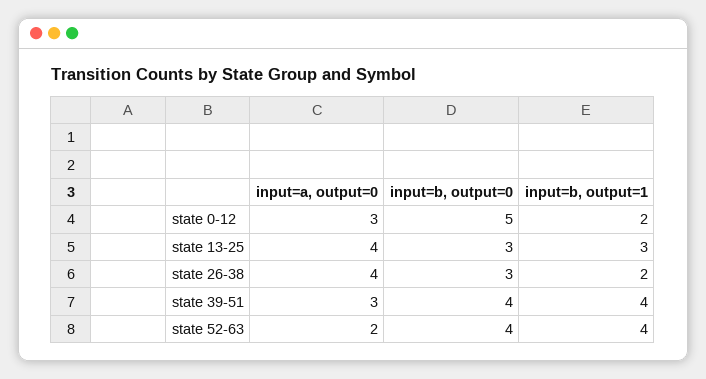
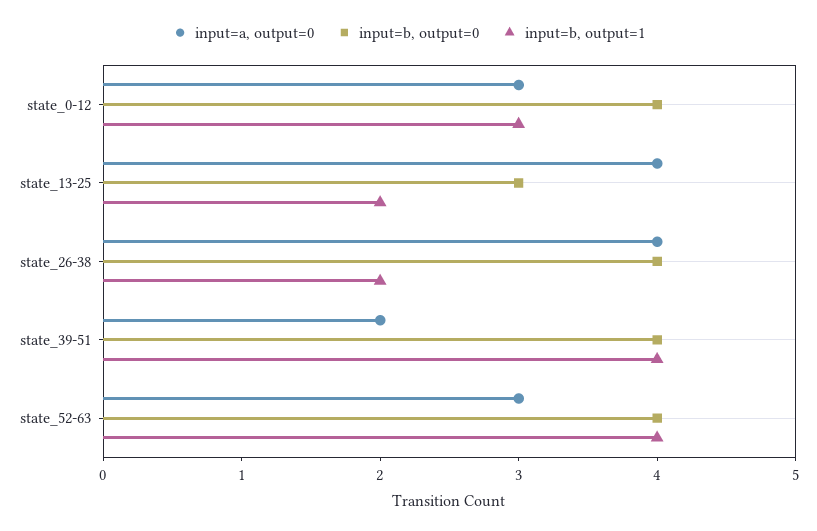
input=b, output=0, state 0-12: 5 -> 4
input=b, output=1, state 0-12: 2 -> 3
input=b, output=1, state 13-25: 3 -> 2
input=b, output=0, state 26-38: 3 -> 4
input=a, output=0, state 39-51: 3 -> 2
input=a, output=0, state 52-63: 2 -> 3

